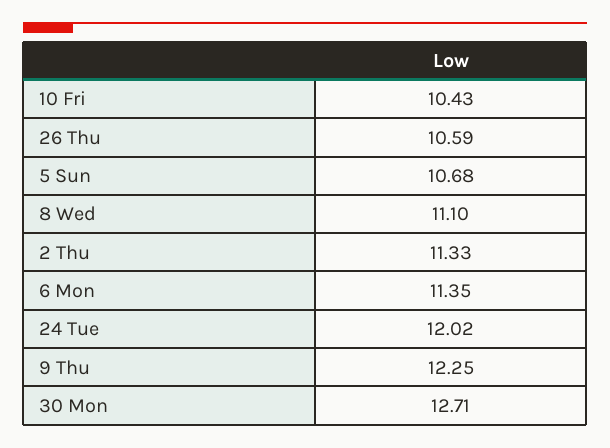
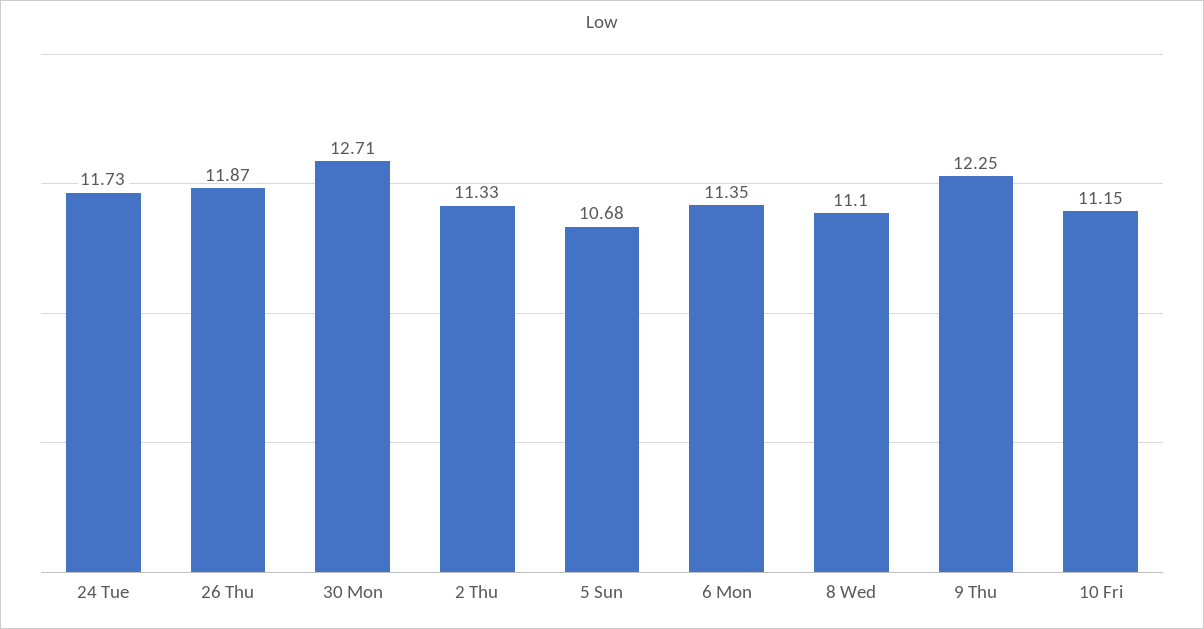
10 Fri: 10.43 -> 11.15
26 Thu: 10.59 -> 11.87
24 Tue: 12.02 -> 11.73

